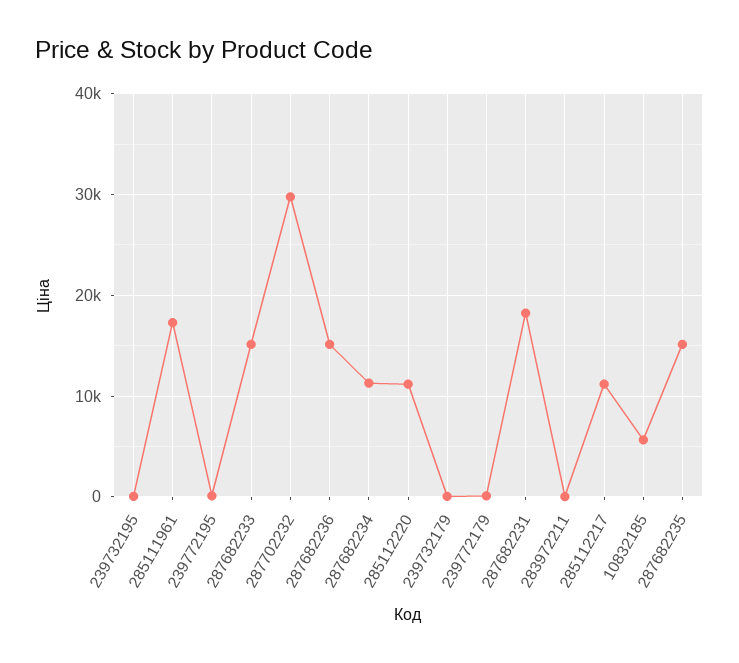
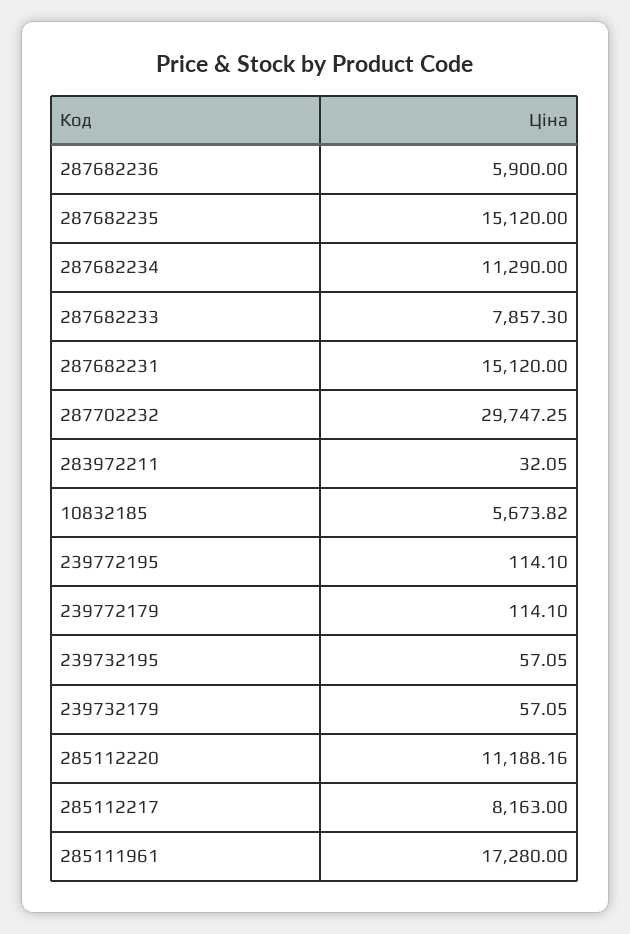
287682233: 15000 -> 7857.3
287682236: 15000 -> 5900
287682231: 18000 -> 15120
285112217: 11000 -> 8163

